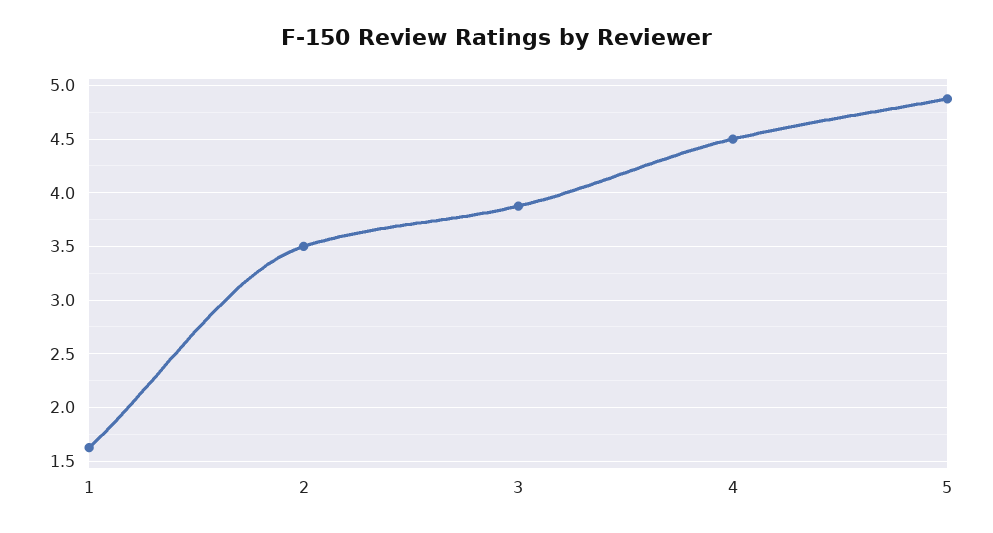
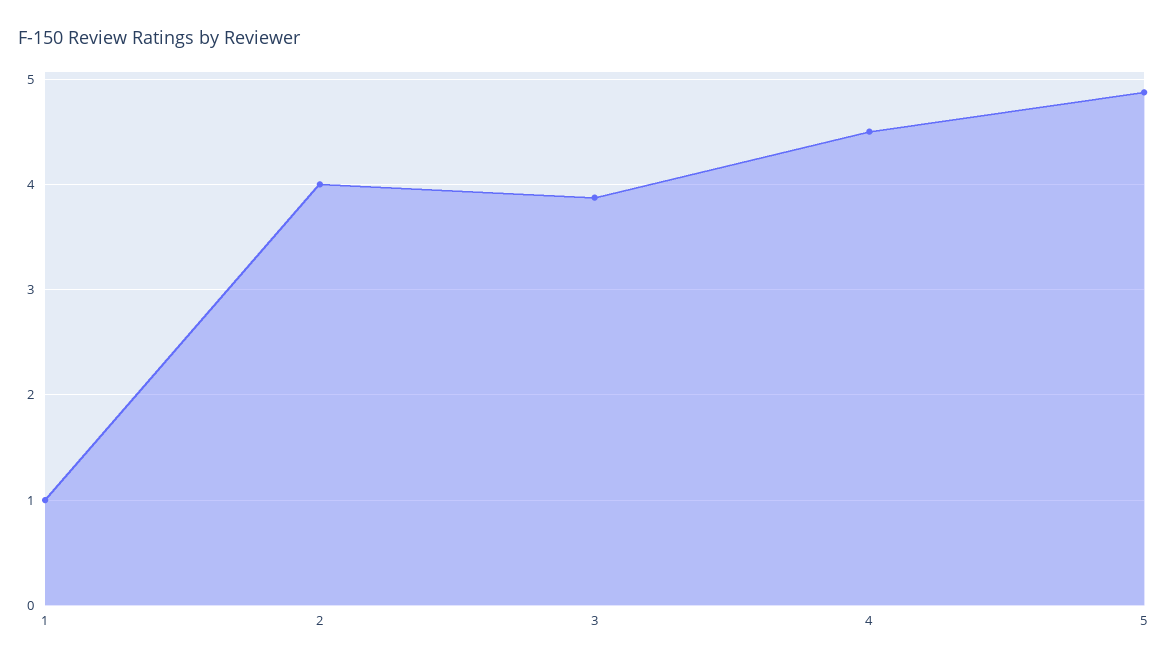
1: 1.6 -> 1
2: 3.5 -> 4

